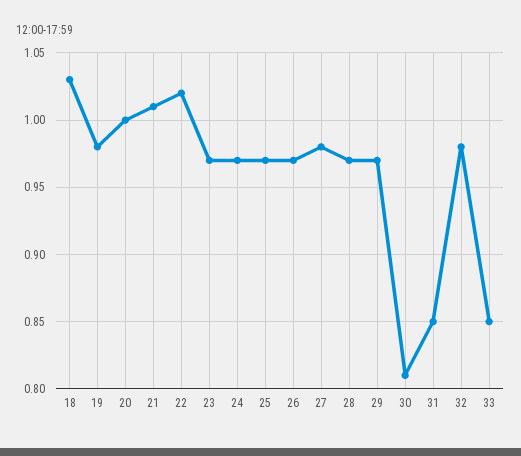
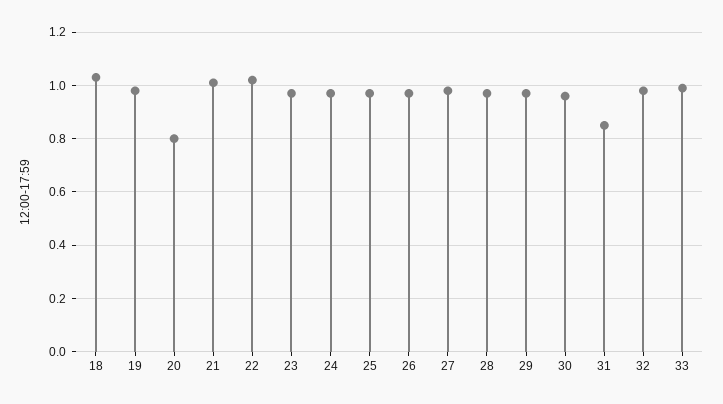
20: 1 -> 0.8
30: 0.81 -> 0.95
33: 0.85 -> 1

